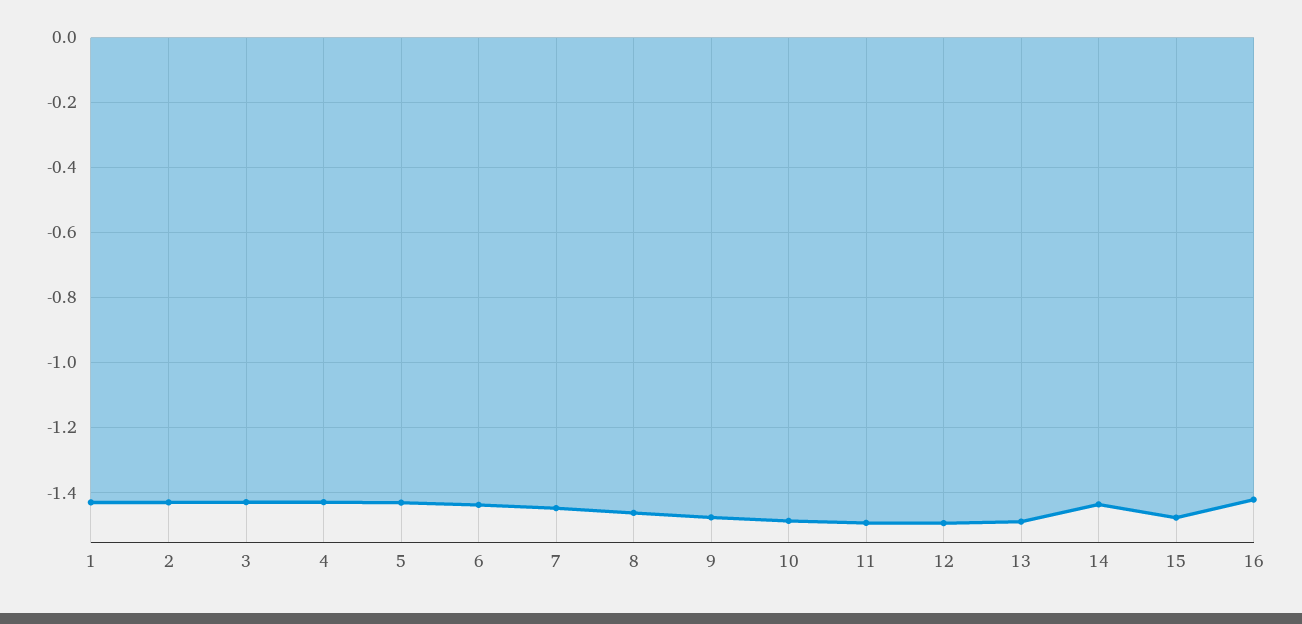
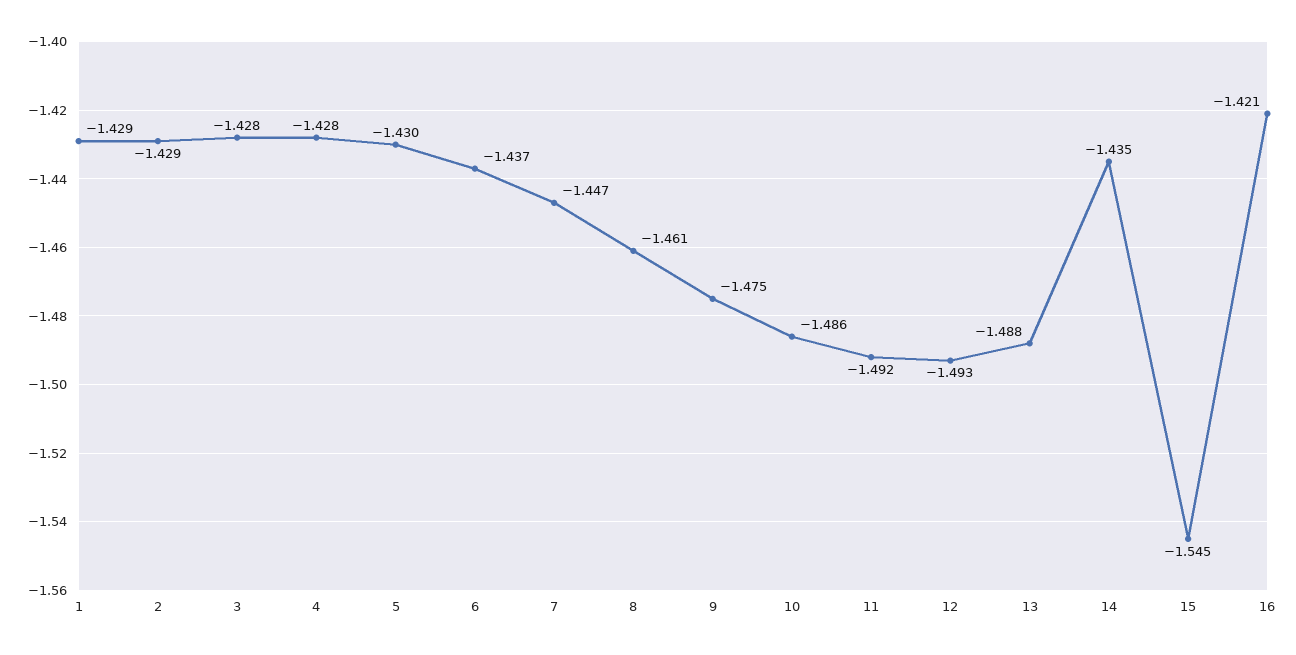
15: -1.48 -> -1.545

